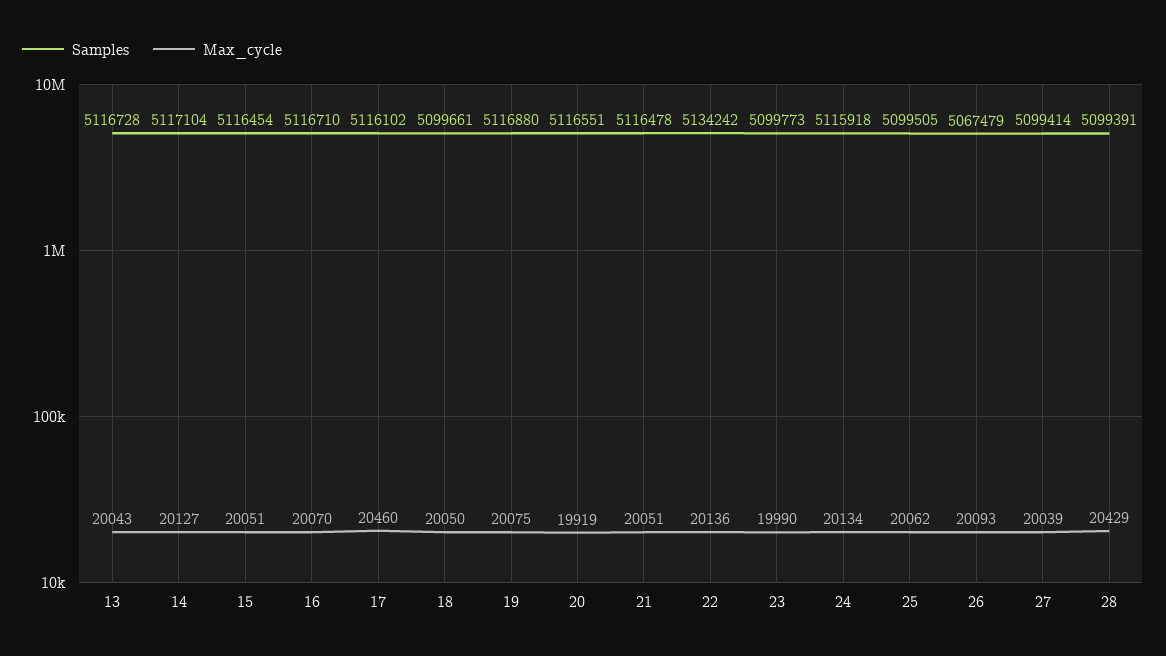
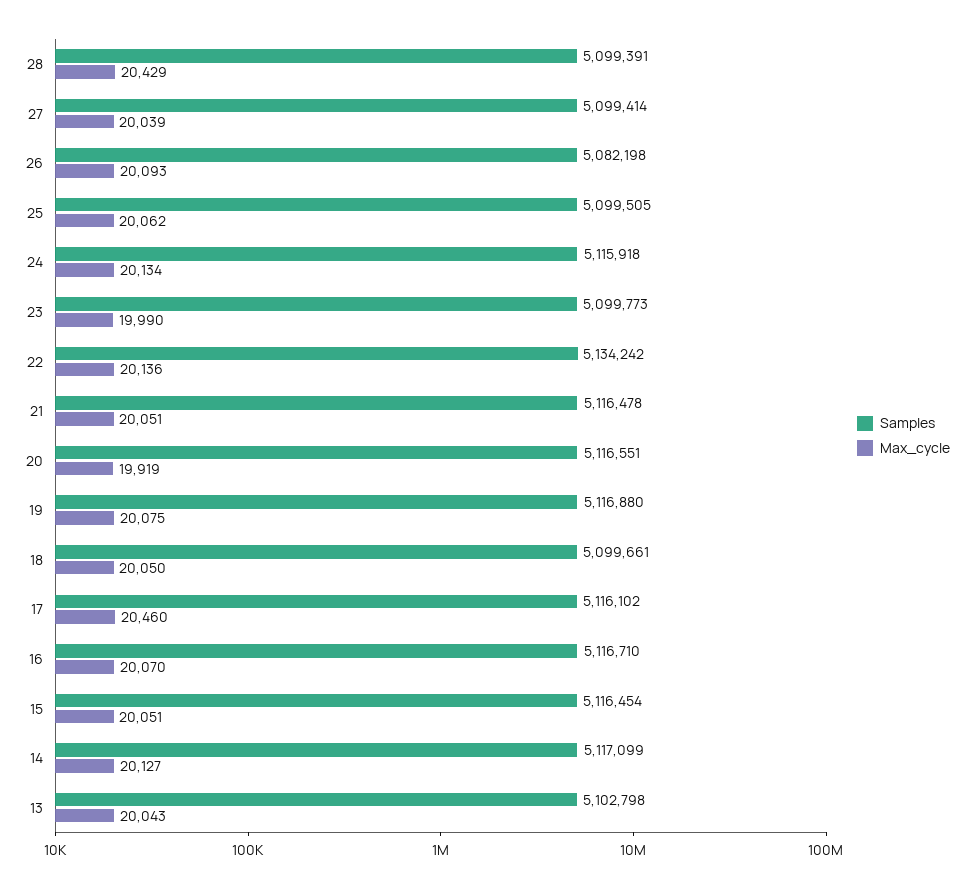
Samples, 13: 5116728 -> 5102798
Samples, 14: 5117104 -> 5117099
Samples, 26: 5067479 -> 5082198

